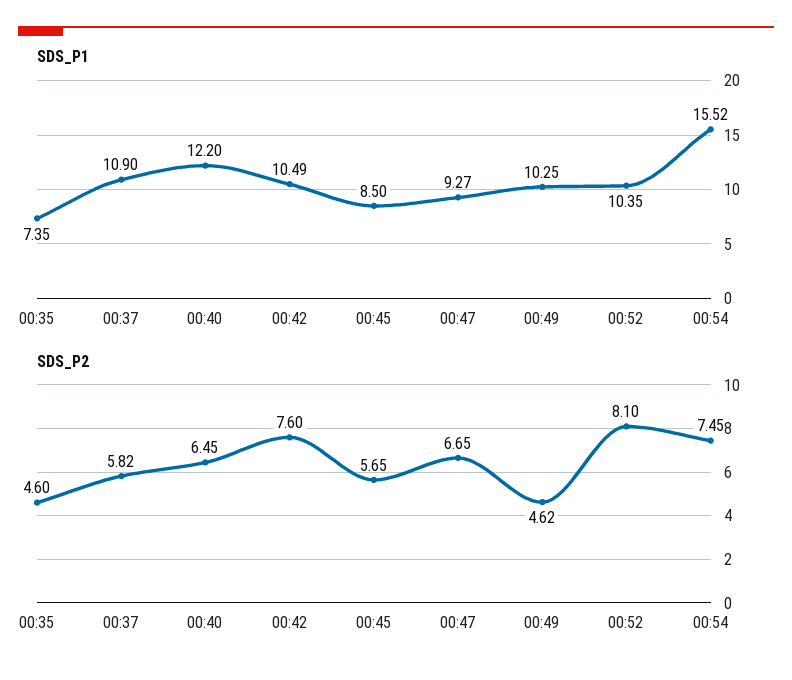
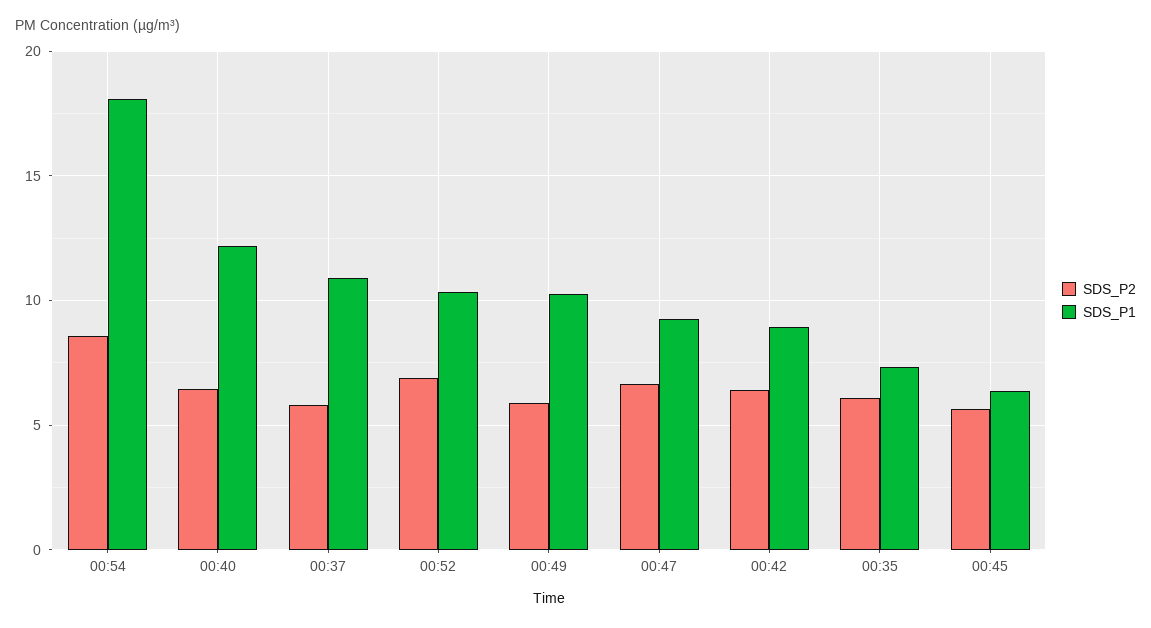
SDS_P1, 00:42: 10.49 -> 9
SDS_P1, 00:45: 8.5 -> 6.5
SDS_P1, 00:54: 15.52 -> 18
SDS_P2, 00:35: 4.6 -> 6
SDS_P2, 00:42: 7.6 -> 6.5
SDS_P2, 00:49: 4.62 -> 6
SDS_P2, 00:52: 8.1 -> 7
SDS_P2, 00:54: 7.45 -> 8.5

